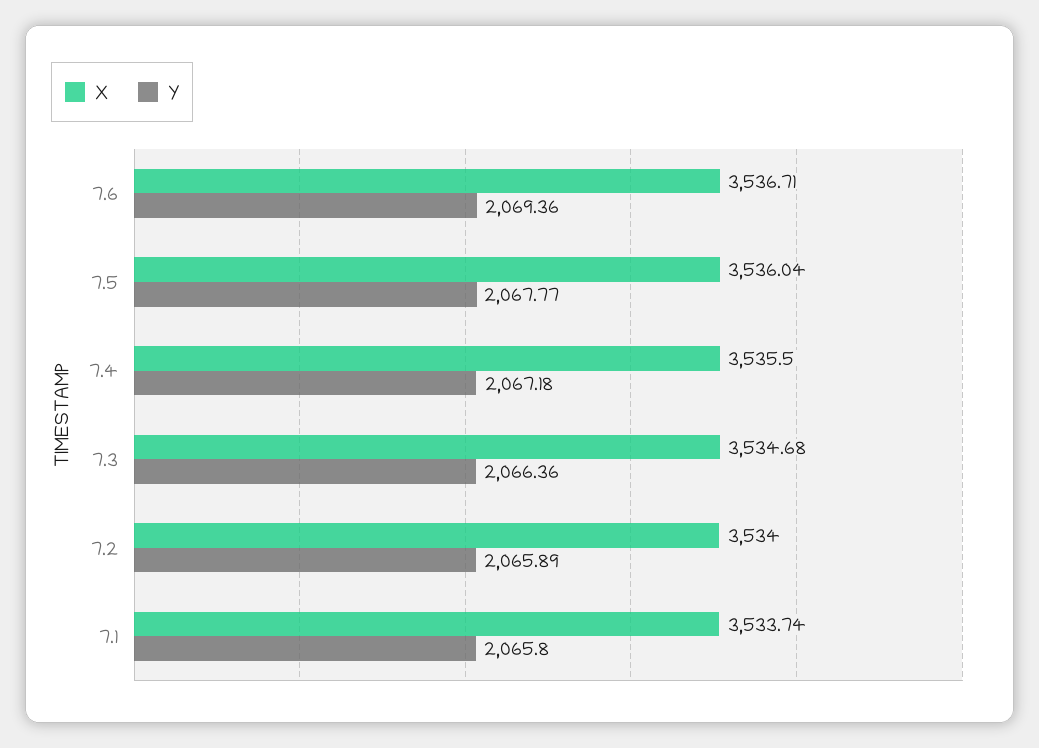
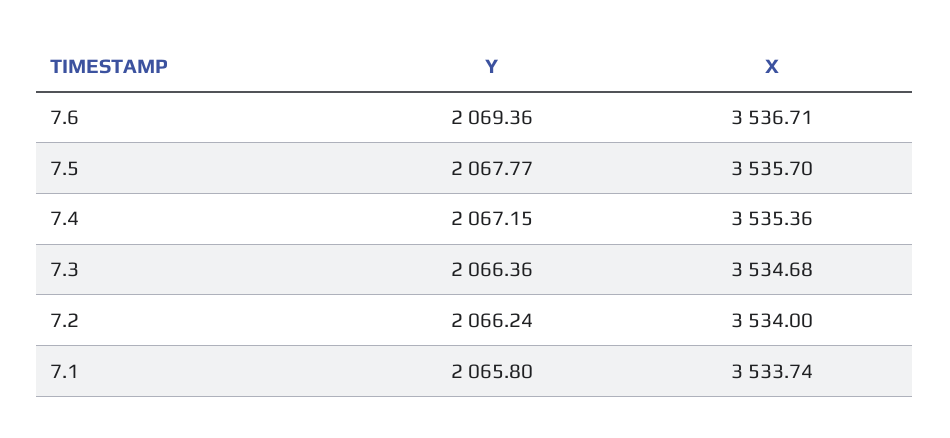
X, 7.5: 3536.04 -> 3535.7
X, 7.4: 3535.5 -> 3535.36
Y, 7.4: 2067.18 -> 2067.15
Y, 7.2: 2065.89 -> 2066.24

